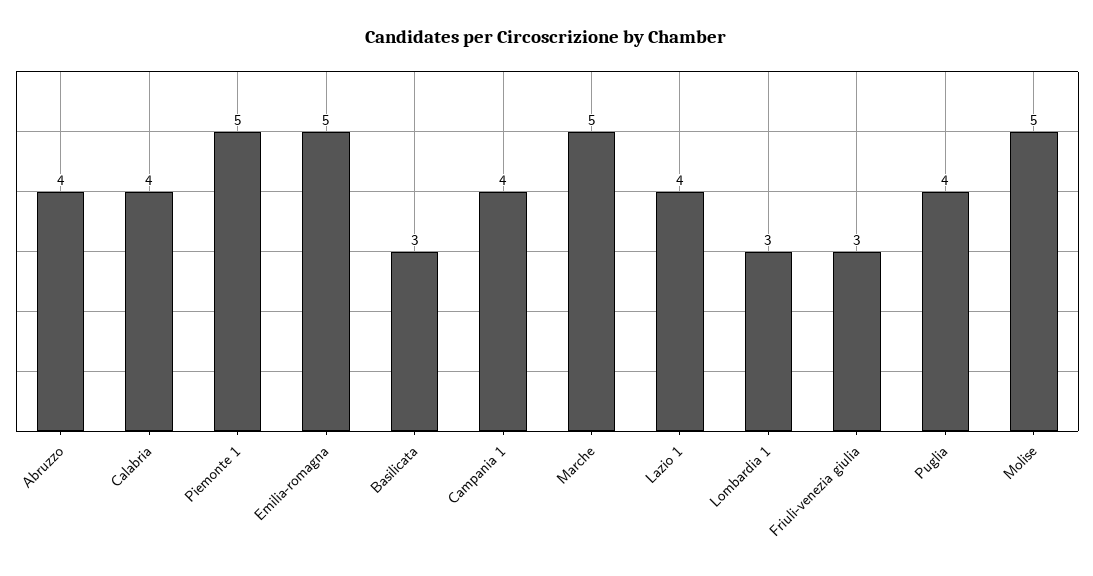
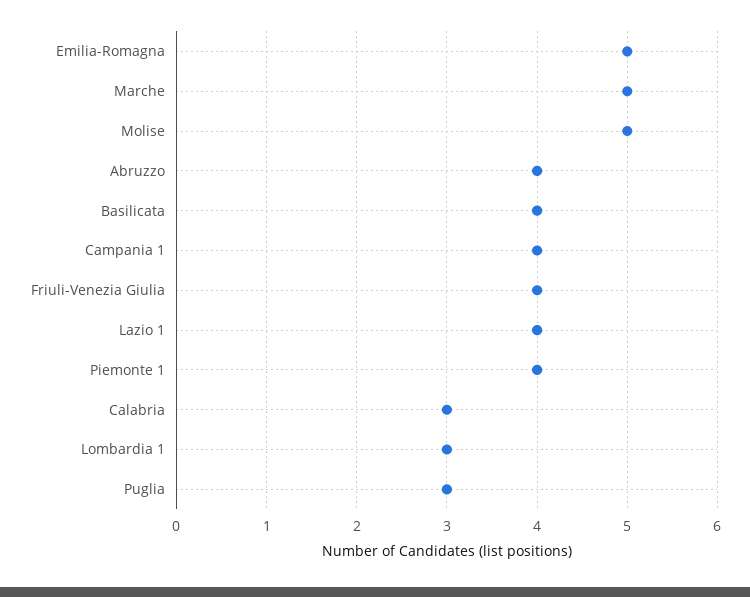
Calabria: 4 -> 3
Piemonte 1: 5 -> 4
Basilicata: 3 -> 4
Friuli-venezia giulia: 3 -> 4
Puglia: 4 -> 3

